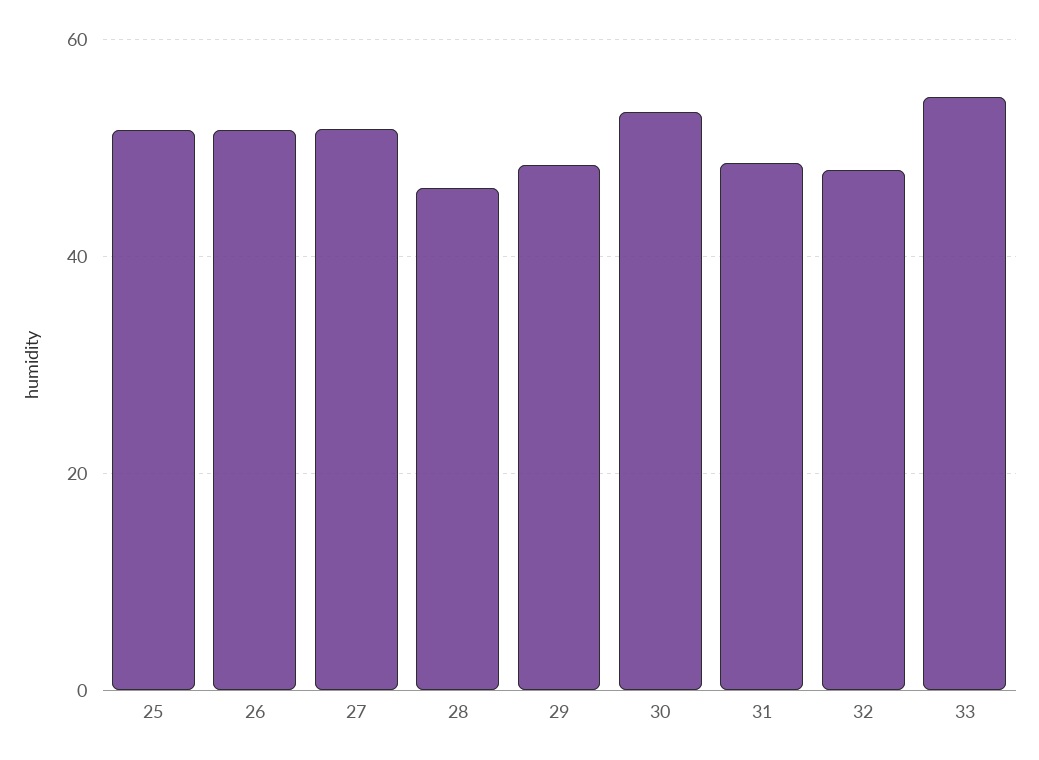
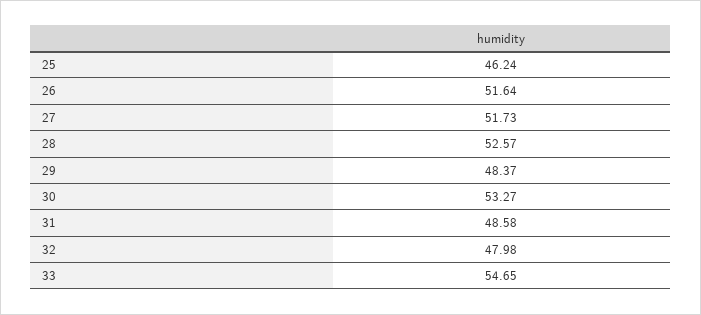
25: 52 -> 46.24
28: 46 -> 52.57

